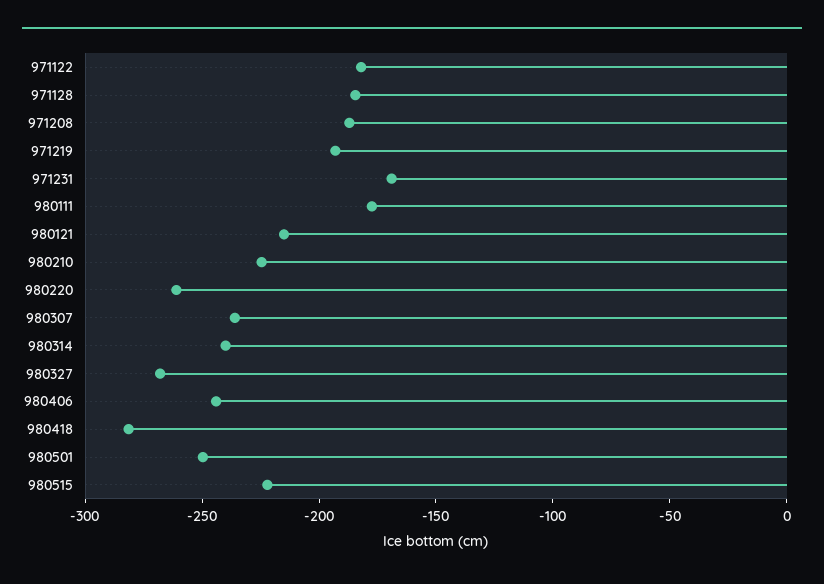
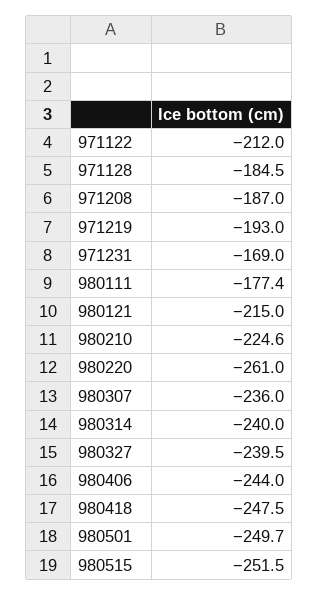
971122: -180 -> -212
980327: -270 -> -239.5
980418: -280 -> -247.5
980515: -220 -> -251.5

